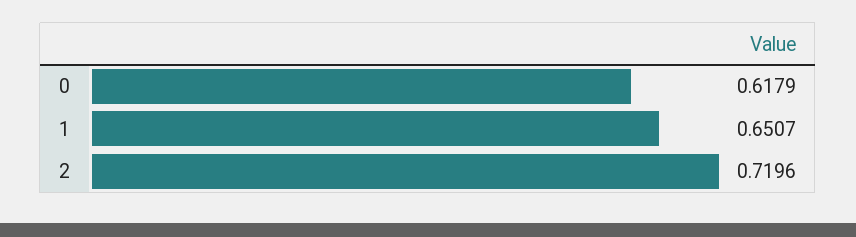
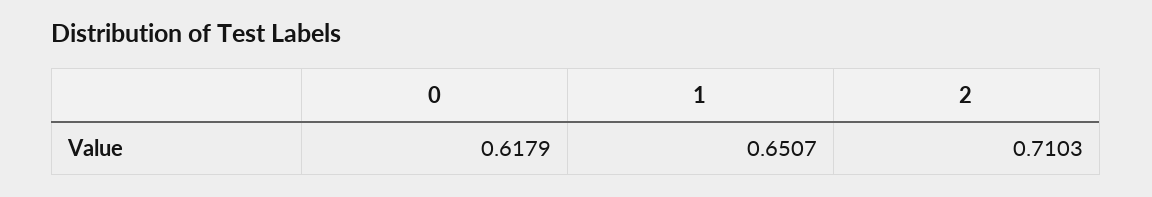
2: 0.7196 -> 0.7103

